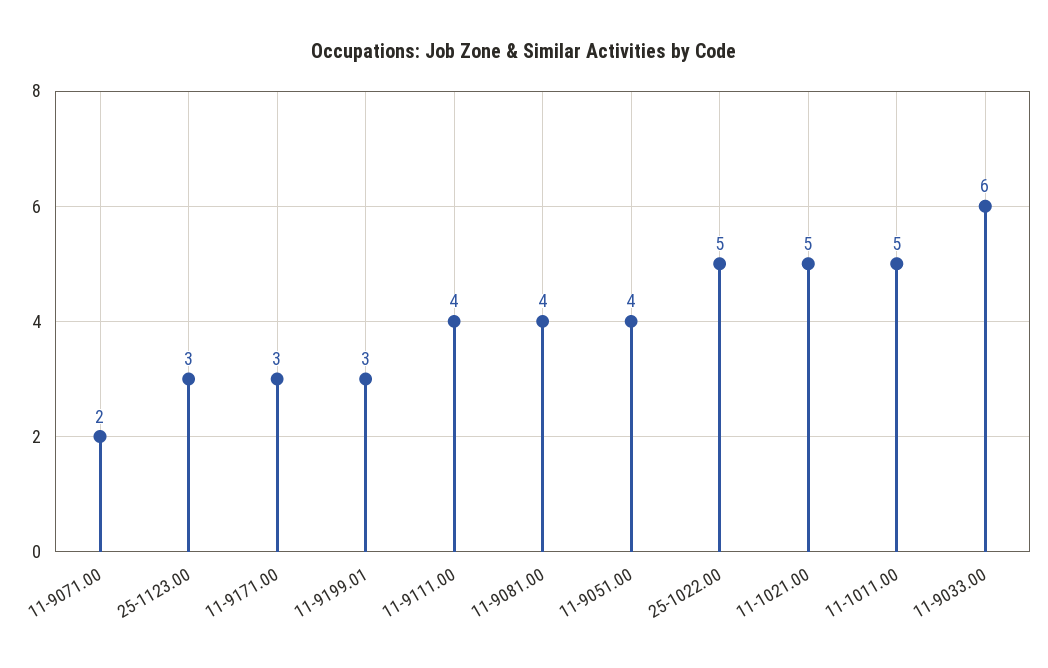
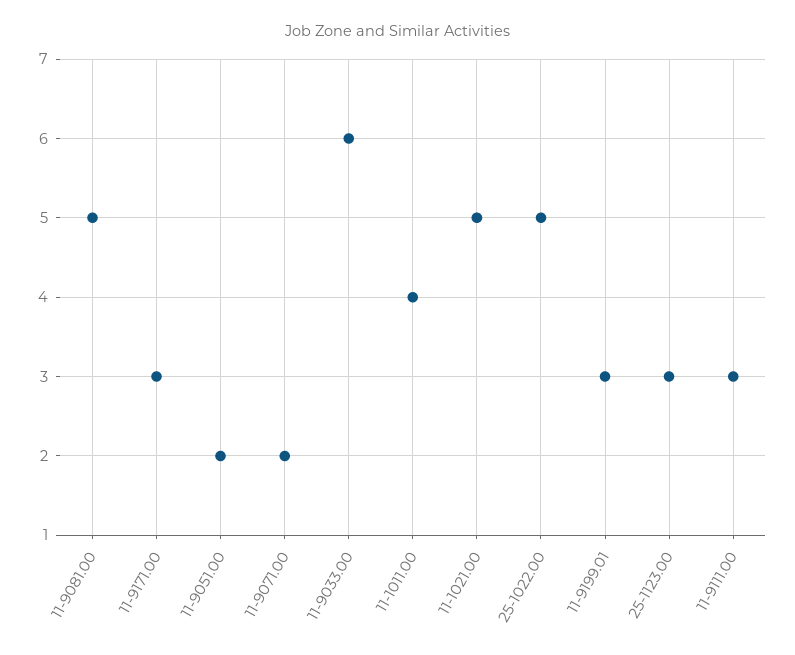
11-9111.00: 4 -> 3
11-9081.00: 4 -> 5
11-9051.00: 4 -> 2
11-1011.00: 5 -> 4

